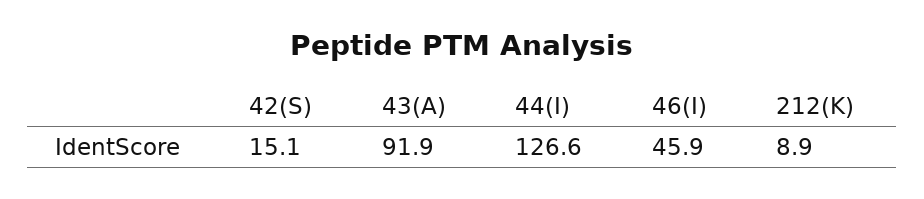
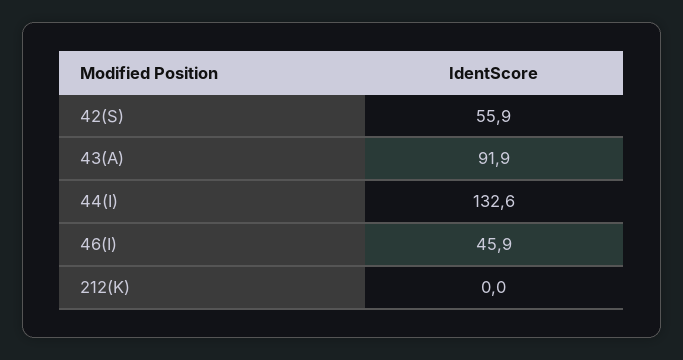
42(S): 15.1 -> 55.9
44(I): 126.6 -> 132.6
212(K): 8.9 -> 0

